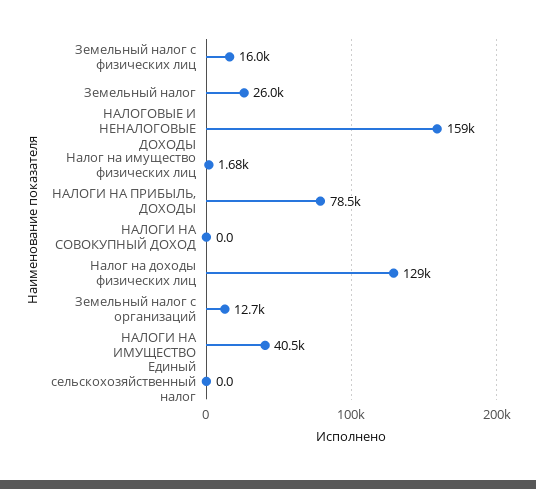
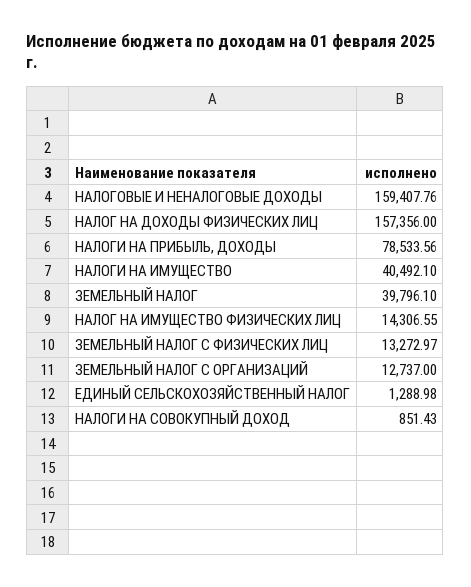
Земельный налог с физических лиц: 16000 -> 13272.97
Земельный налог: 26000 -> 39796.1
Налог на имущество физических лиц: 1680 -> 14306.55
НАЛОГИ НА СОВОКУПНЫЙ ДОХОД: 0 -> 851.43
Налог на доходы физических лиц: 129000 -> 157356
Единый сельскохозяйственный налог: 0 -> 1288.98

